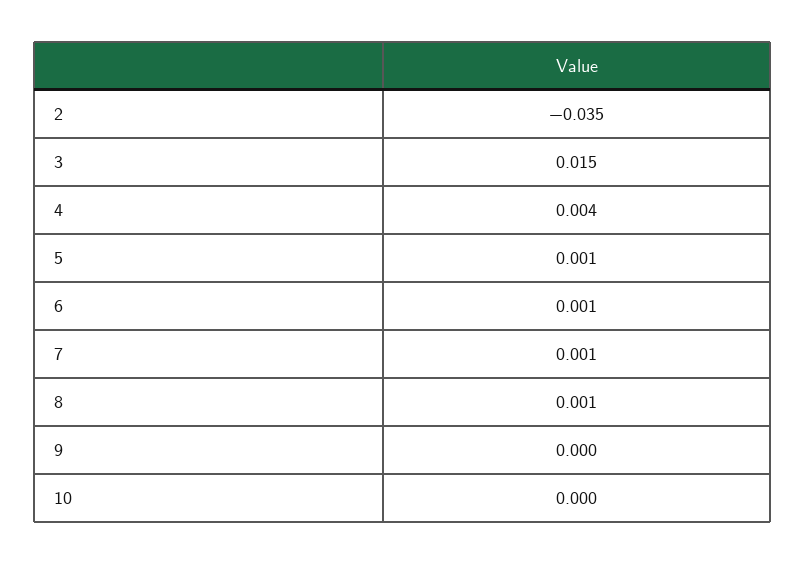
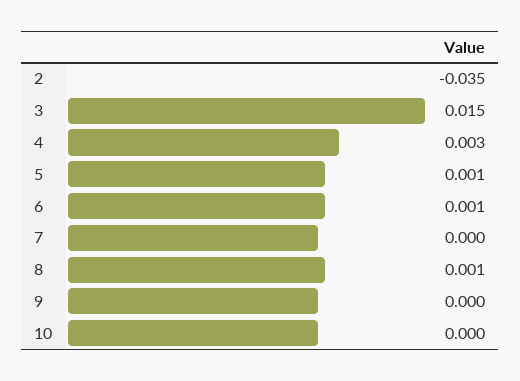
4: 0.004 -> 0.003
7: 0.001 -> 0

